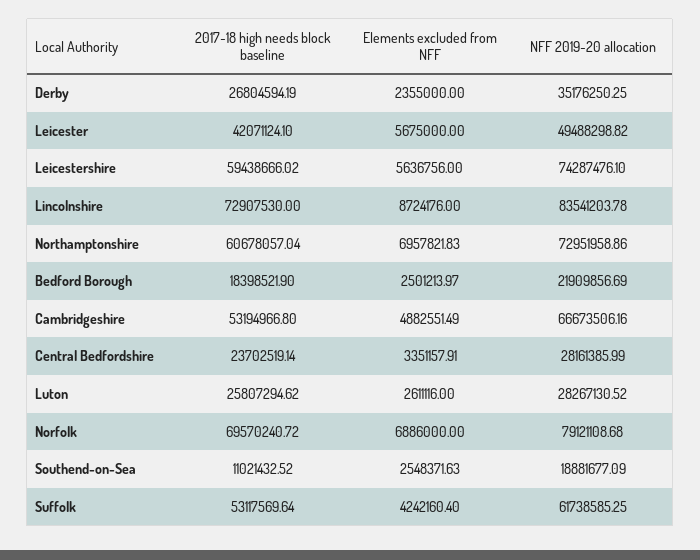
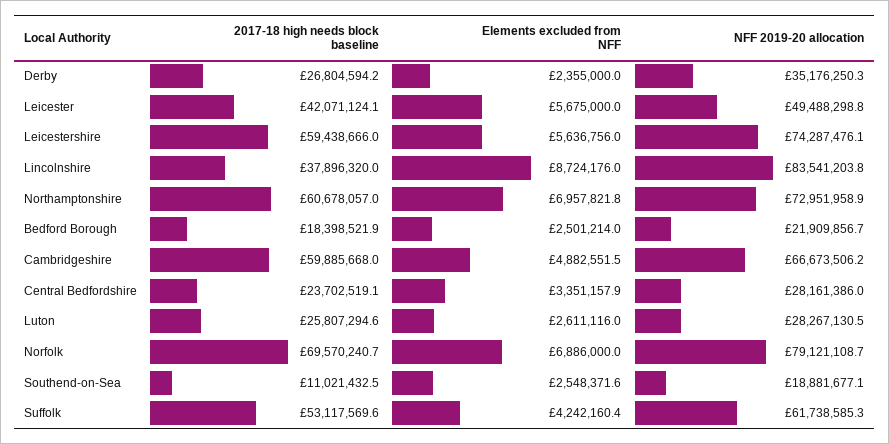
2017-18 high needs block baseline, Lincolnshire: 72907530 -> 37896320
2017-18 high needs block baseline, Cambridgeshire: 53194966.8 -> 59885668

